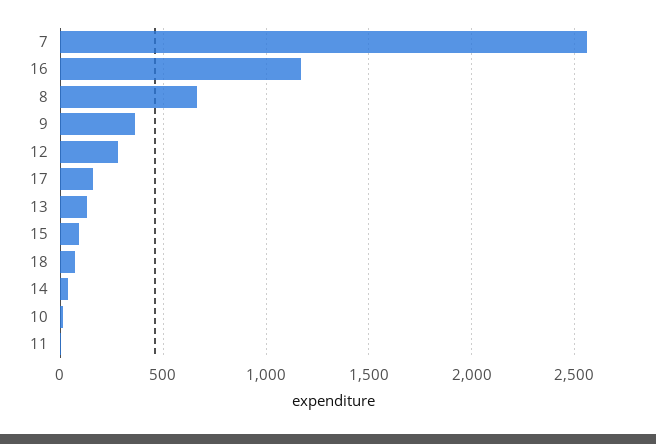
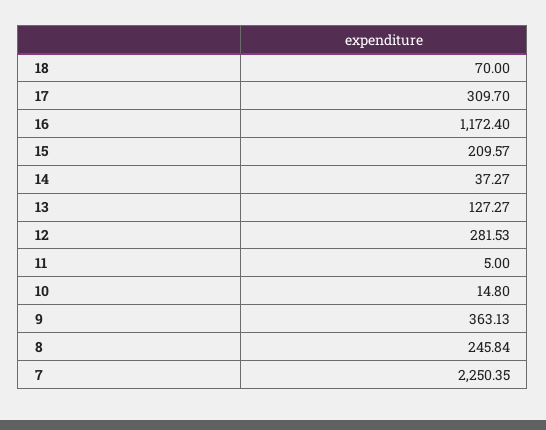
7: 2550 -> 2250.35
8: 650 -> 245.84
17: 150 -> 309.7
15: 100 -> 209.57

